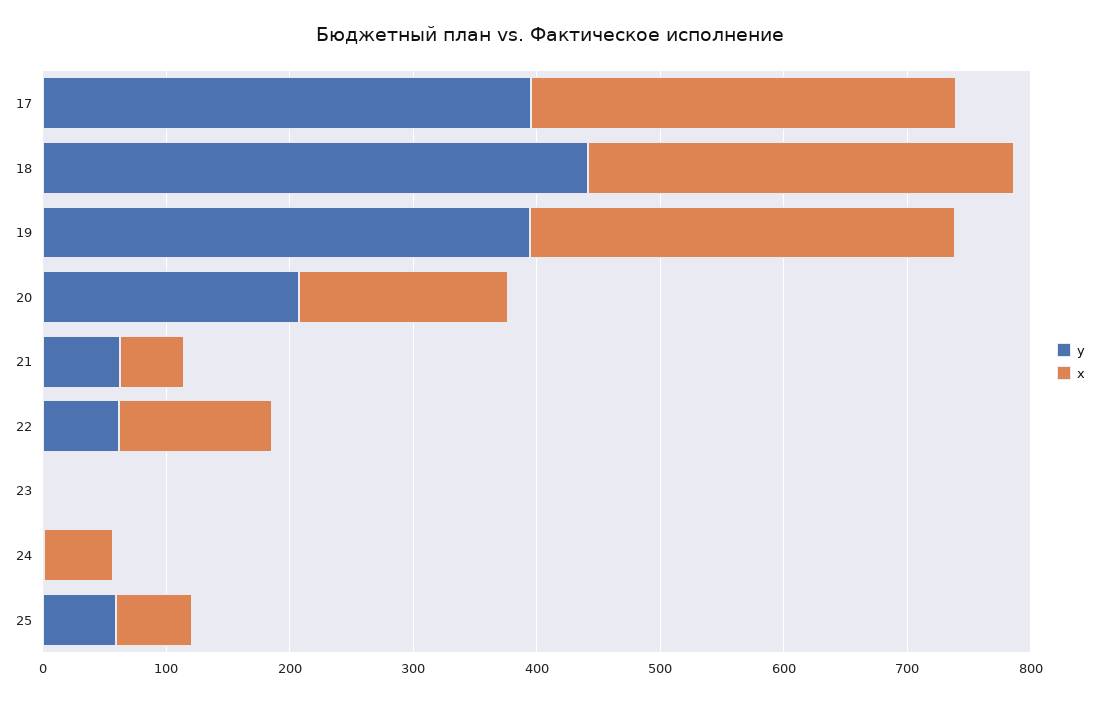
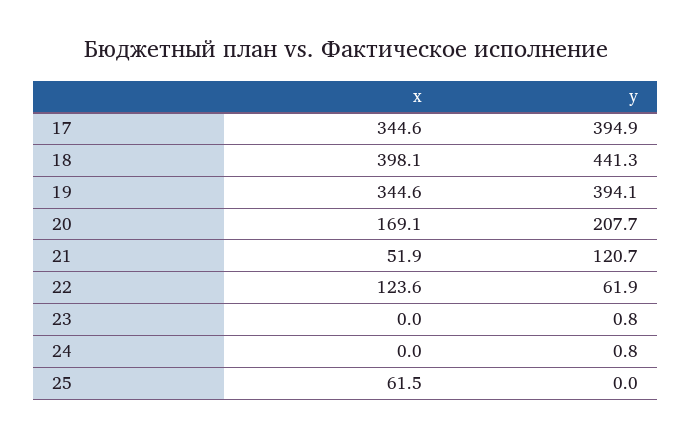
x, 18: 340 -> 398.1
y, 21: 60 -> 120.7
x, 24: 60 -> 0
y, 25: 60 -> 0

